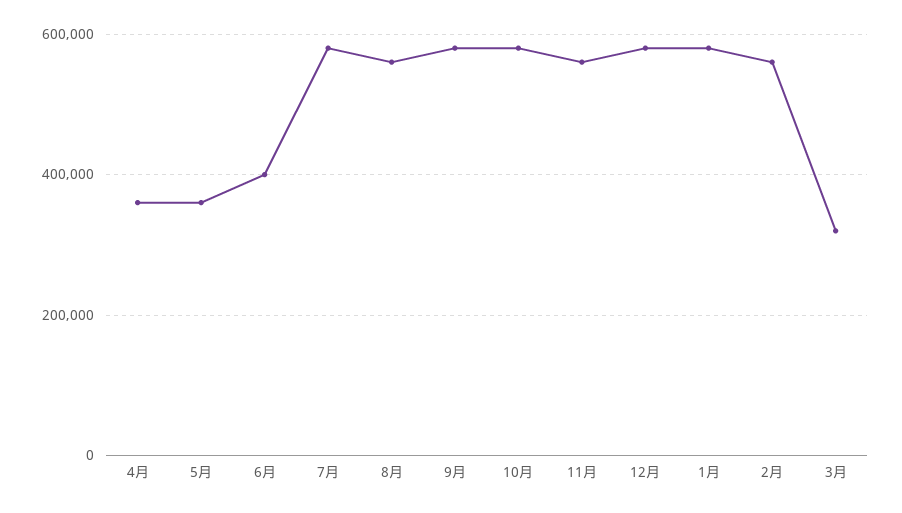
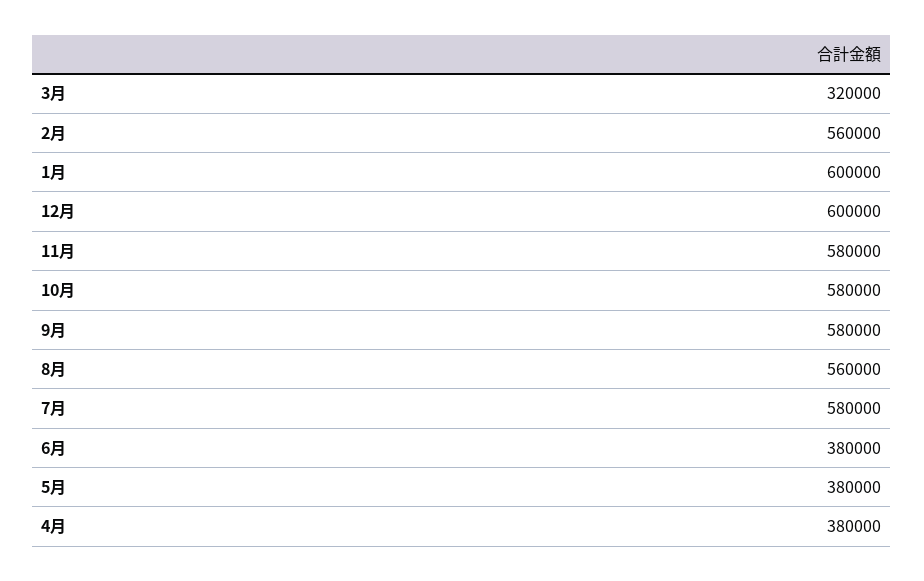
4月: 360000 -> 380000
5月: 360000 -> 380000
6月: 400000 -> 380000
11月: 560000 -> 580000
12月: 580000 -> 600000
1月: 580000 -> 600000

